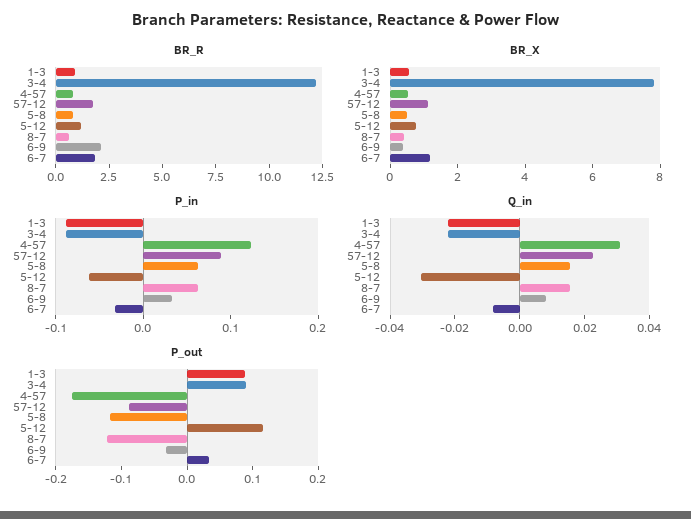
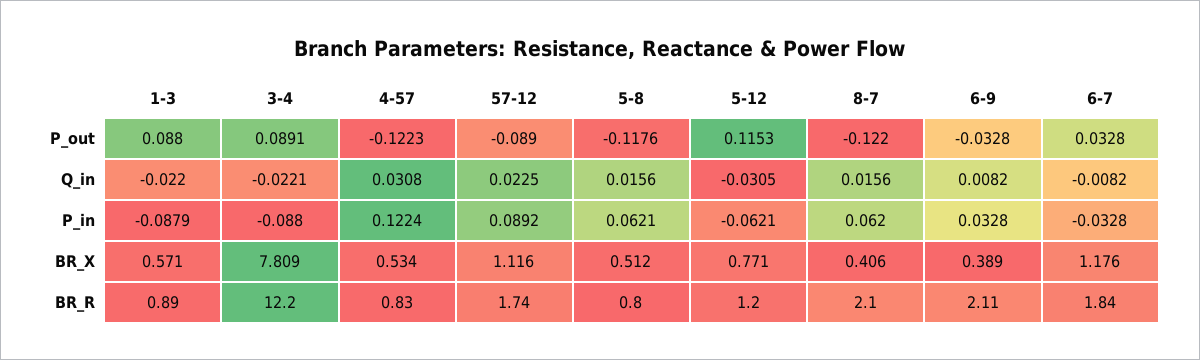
BR_R, 8-7: 0.5 -> 2.1
P_out, 4-57: -0.18 -> -0.1223

